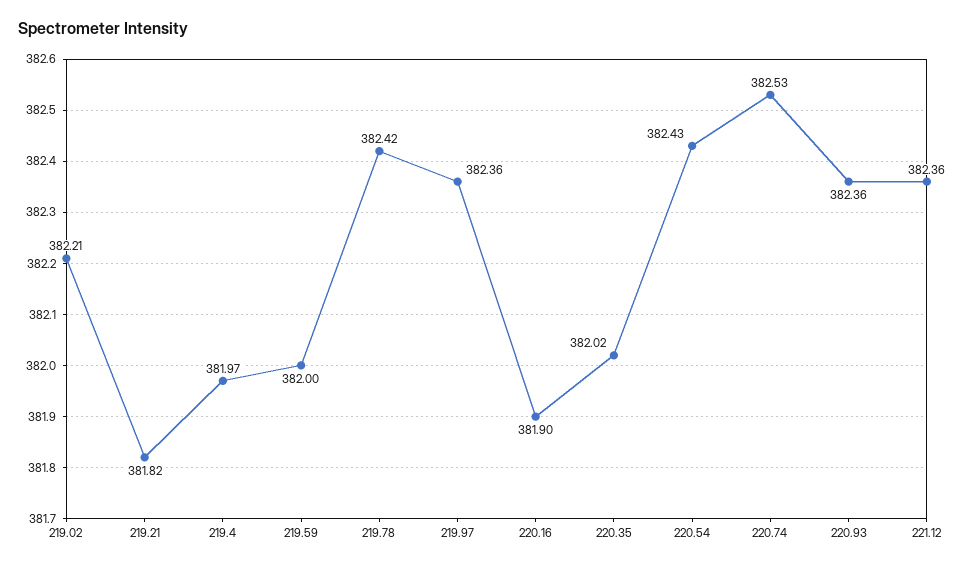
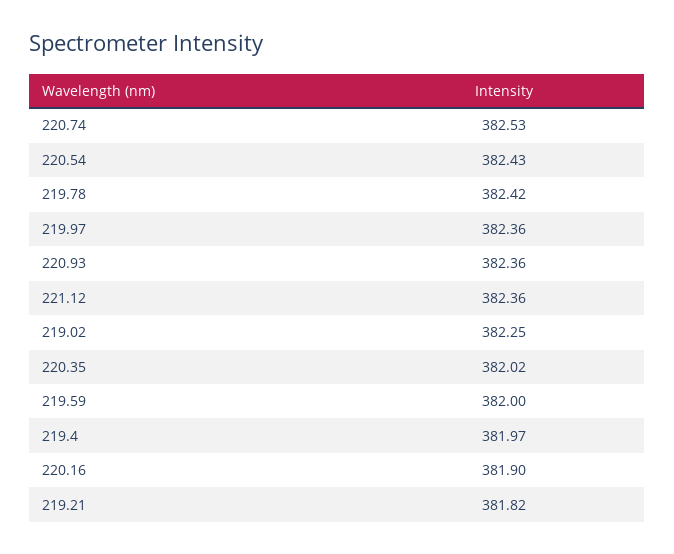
219.02: 382.21 -> 382.25

